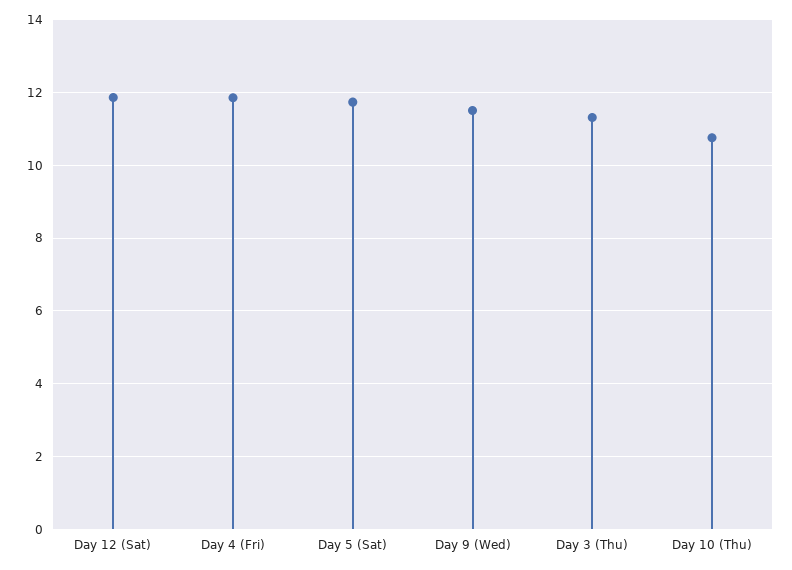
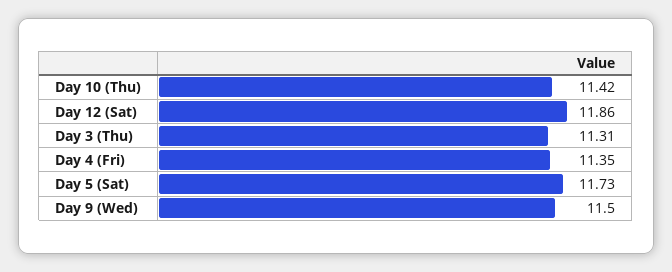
Day 4 (Fri): 11.8 -> 11.35
Day 10 (Thu): 10.8 -> 11.42

